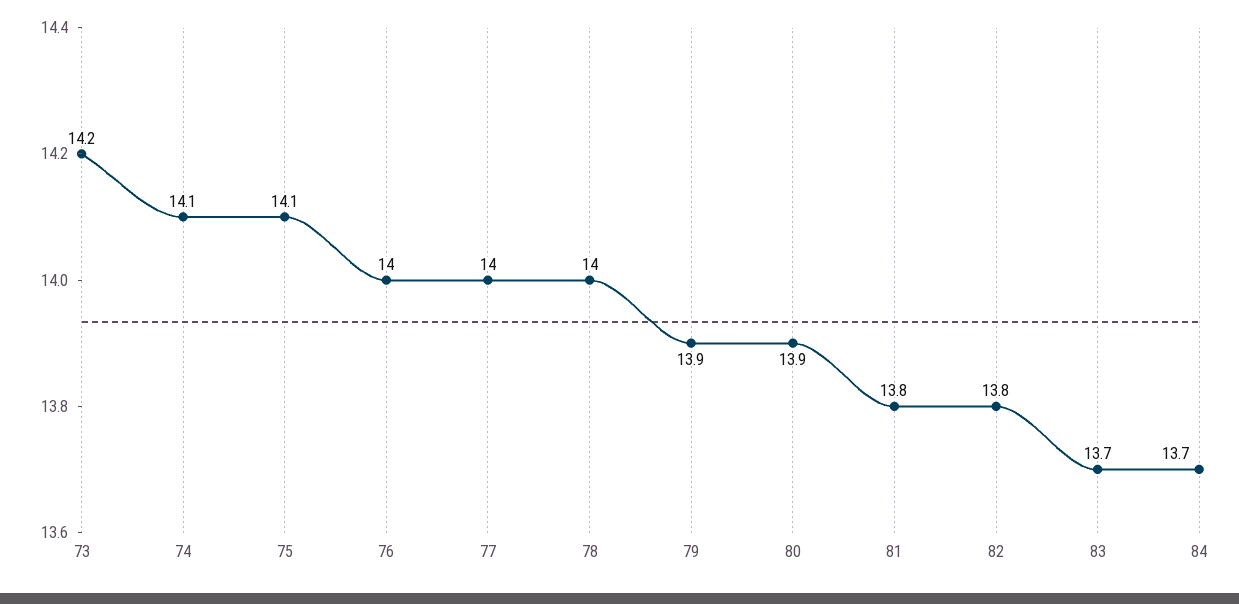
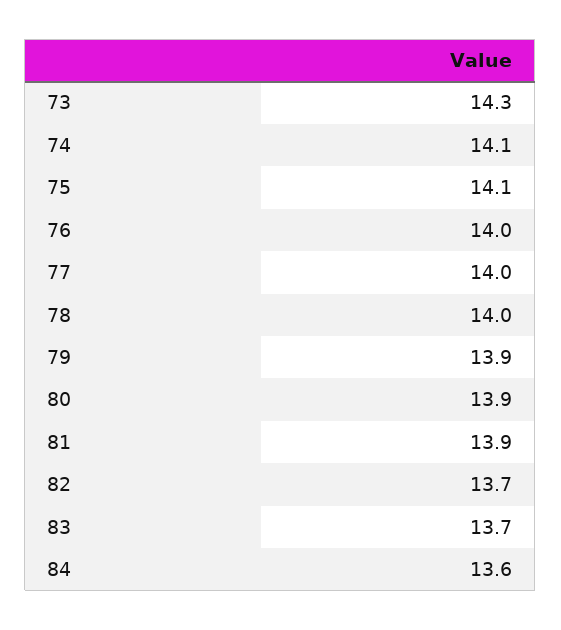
73: 14.2 -> 14.3
81: 13.8 -> 13.9
82: 13.8 -> 13.7
84: 13.7 -> 13.6

